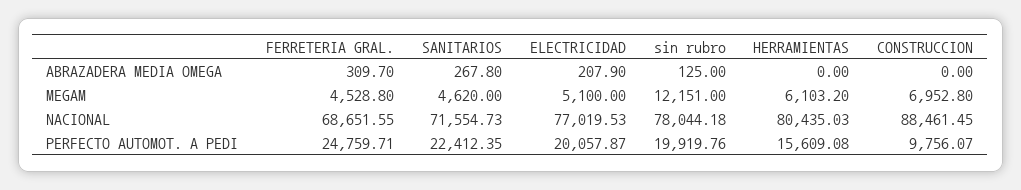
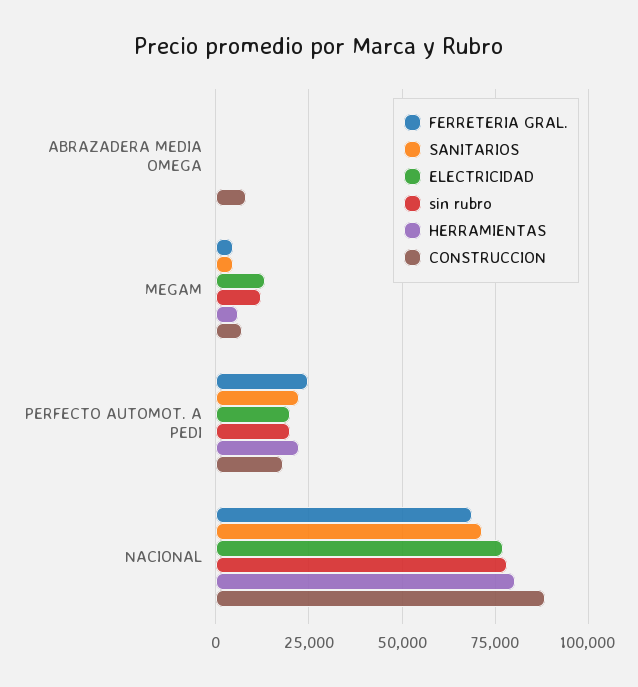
CONSTRUCCION, ABRAZADERA MEDIA OMEGA: 0 -> 7500
ELECTRICIDAD, MEGAM: 5100 -> 12500
HERRAMIENTAS, PERFECTO AUTOMOT. A PEDI: 15609.08 -> 22500
CONSTRUCCION, PERFECTO AUTOMOT. A PEDI: 9756.07 -> 17500

